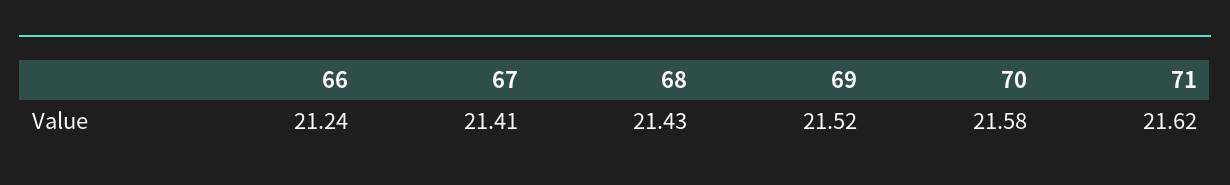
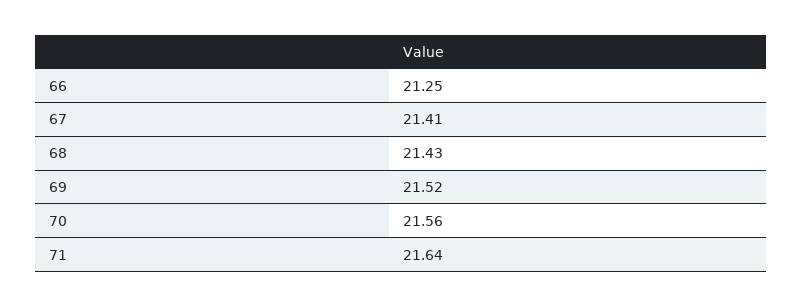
66: 21.24 -> 21.25
70: 21.58 -> 21.56
71: 21.62 -> 21.64

